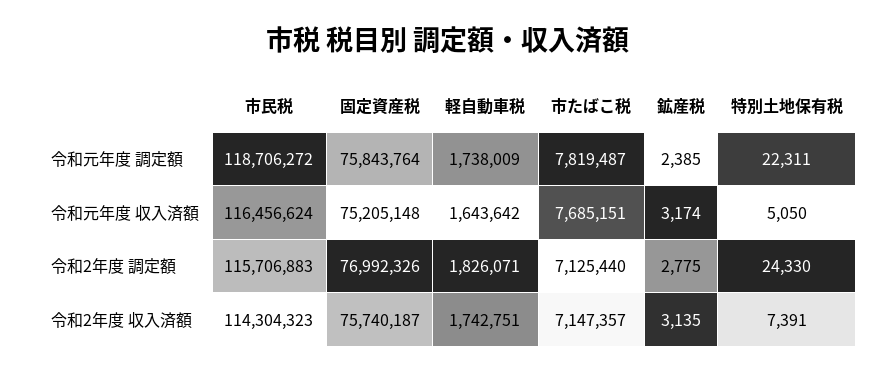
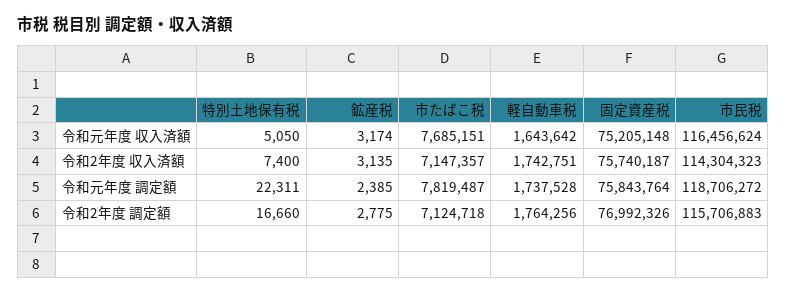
軽自動車税, 令和元年度 調定額: 1738009 -> 1737528
軽自動車税, 令和2年度 調定額: 1826071 -> 1764256
市たばこ税, 令和2年度 調定額: 7125440 -> 7124718
特別土地保有税, 令和2年度 調定額: 24330 -> 16660
特別土地保有税, 令和2年度 収入済額: 7391 -> 7400

